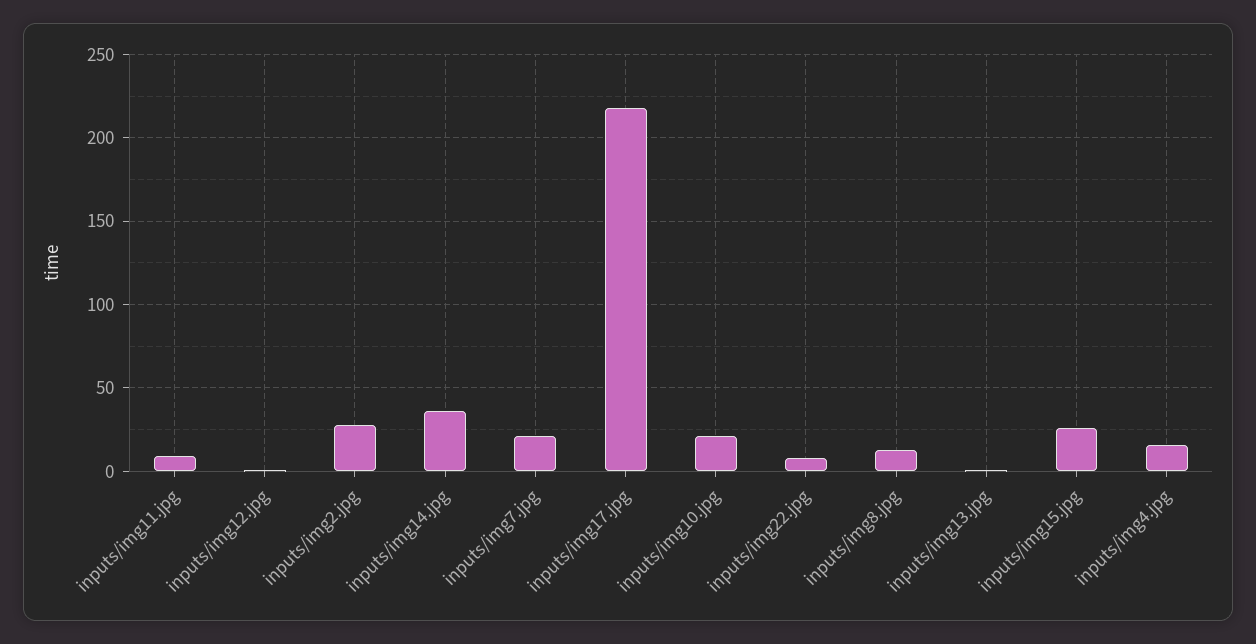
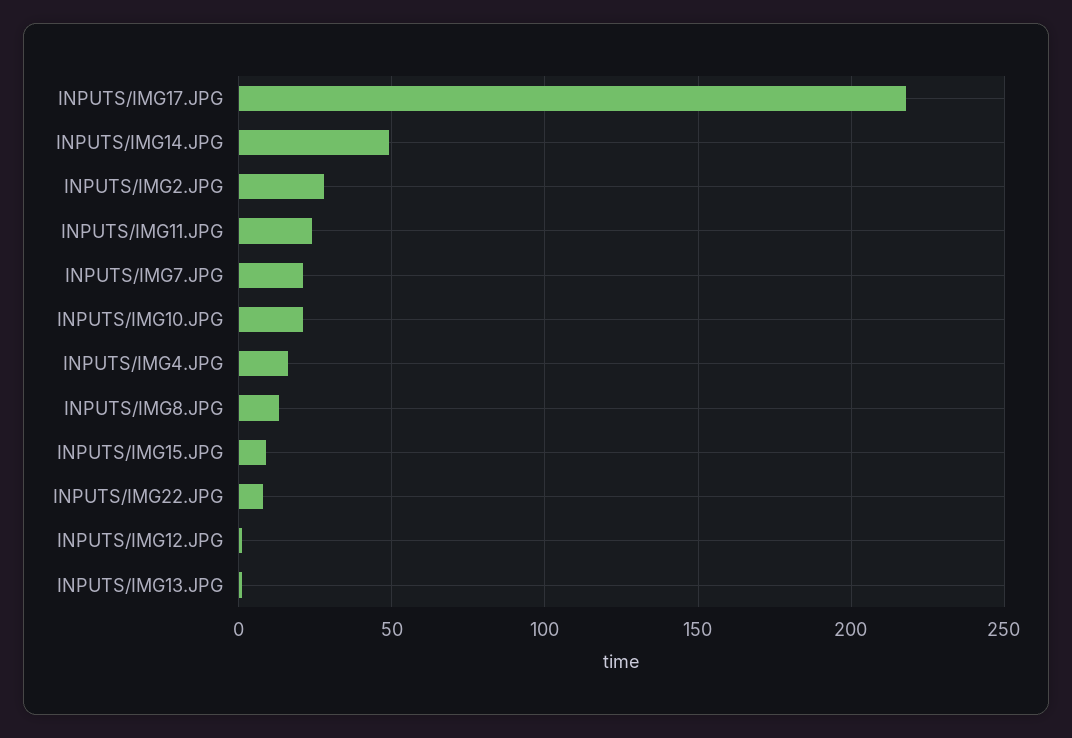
inputs/img11.jpg: 10 -> 25
inputs/img14.jpg: 35 -> 50
inputs/img15.jpg: 25 -> 10

